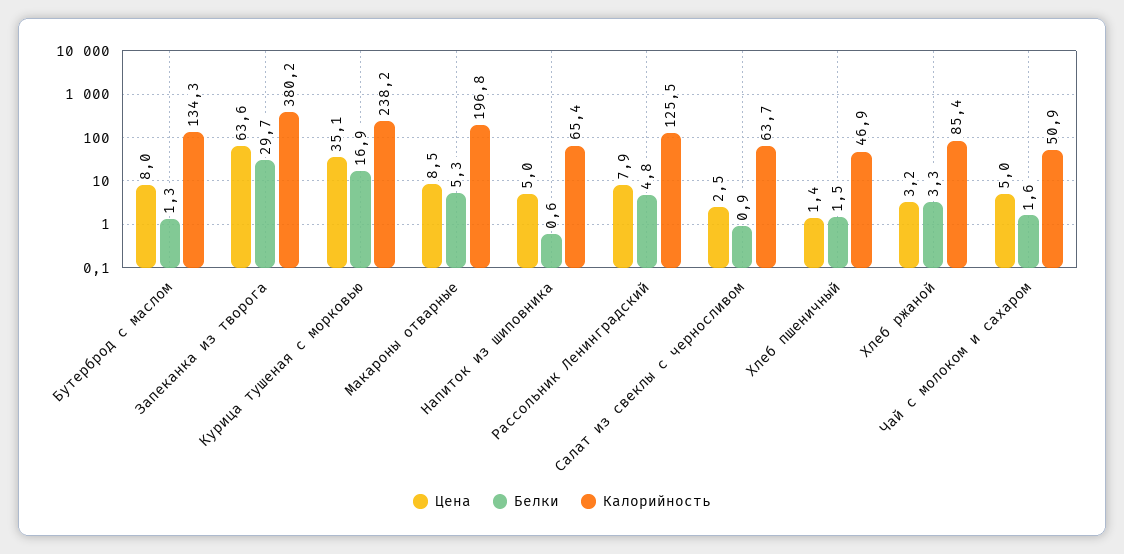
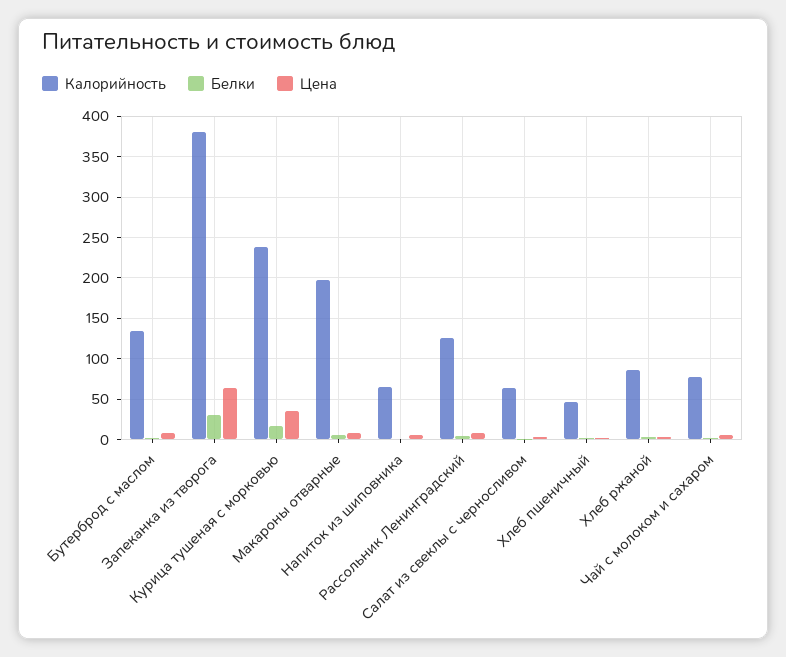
Калорийность, Чай с молоком и сахаром: 50.9 -> 80

